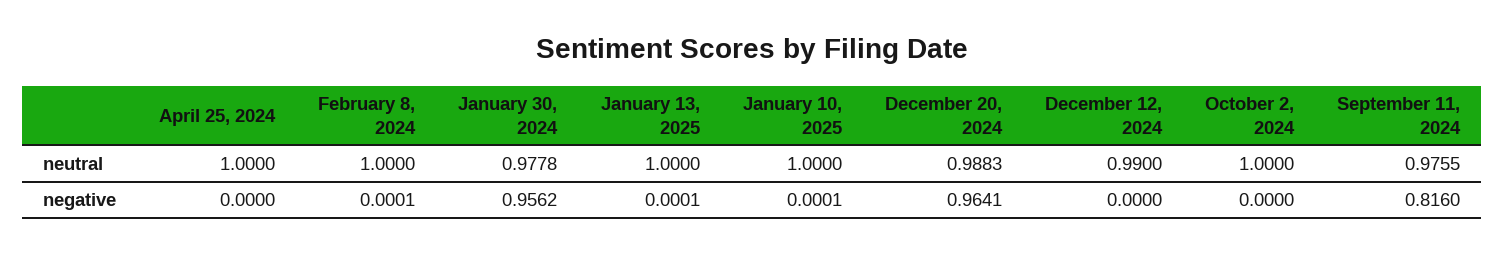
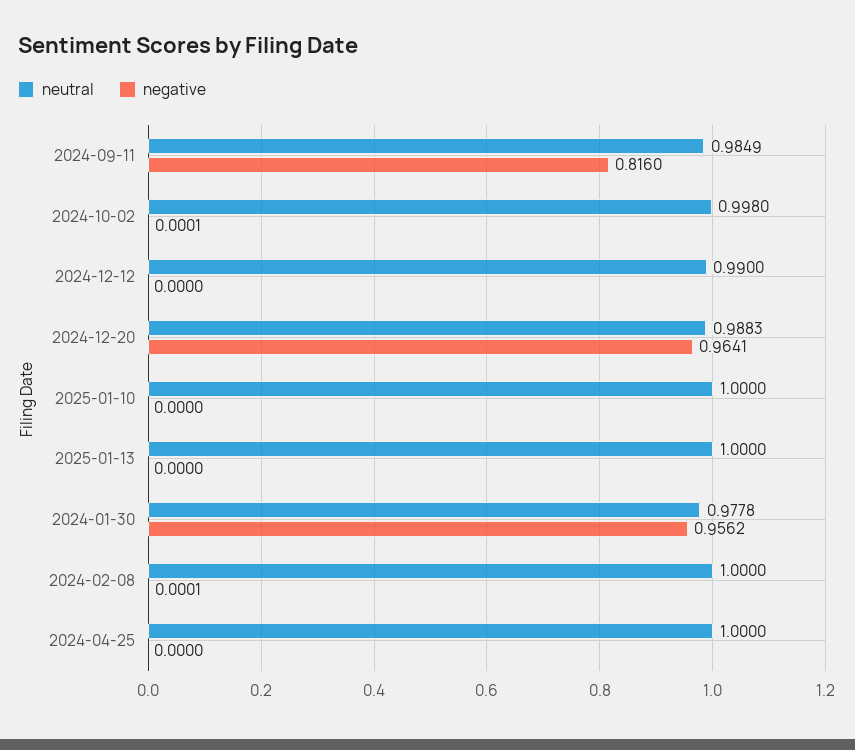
neutral, October 2, 2024: 1 -> 0.998
neutral, September 11, 2024: 0.9755 -> 0.9849
negative, January 13, 2025: 0.0001 -> 0
negative, January 10, 2025: 0.0001 -> 0
negative, October 2, 2024: 0 -> 0.0001

